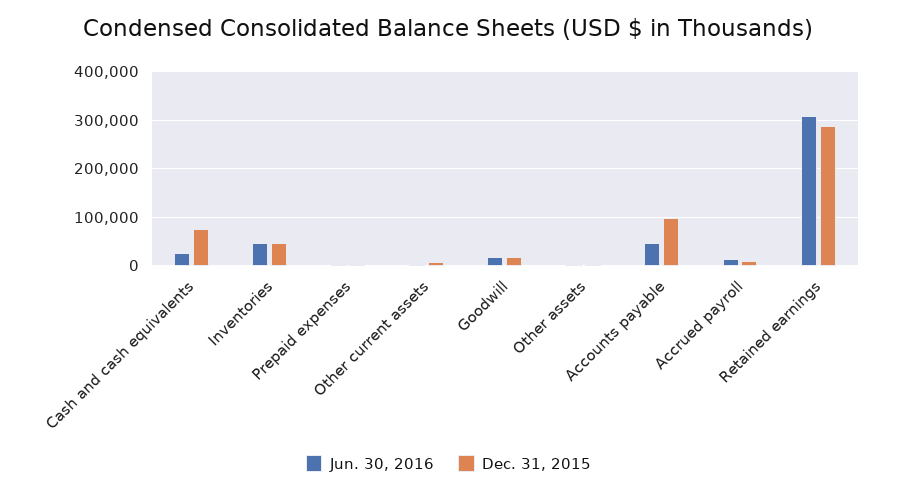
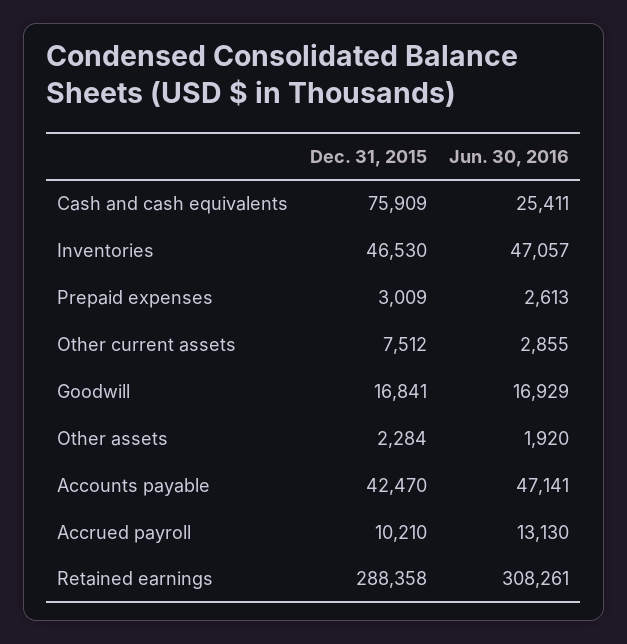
Dec. 31, 2015, Accounts payable: 100000 -> 42470

